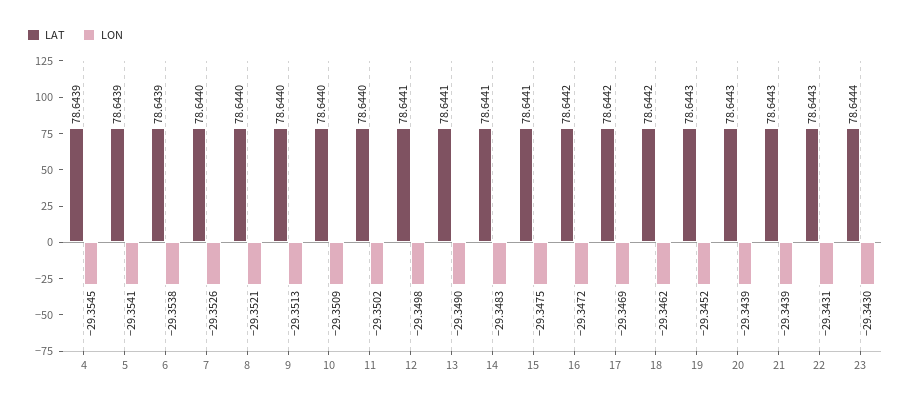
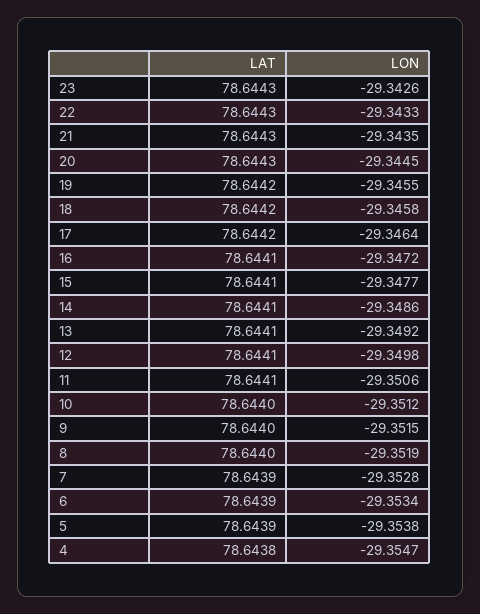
LAT, 4: 78.6439 -> 78.6438
LON, 4: -29.3545 -> -29.3547
LON, 5: -29.3541 -> -29.3538
LON, 6: -29.3538 -> -29.3534
LAT, 7: 78.644 -> 78.6439
LON, 7: -29.3526 -> -29.3528
LON, 8: -29.3521 -> -29.3519
LON, 9: -29.3513 -> -29.3515
LON, 10: -29.3509 -> -29.3512
LAT, 11: 78.644 -> 78.6441
LON, 11: -29.3502 -> -29.3506
LON, 13: -29.349 -> -29.3492
LON, 14: -29.3483 -> -29.3486
LON, 15: -29.3475 -> -29.3477
LAT, 16: 78.6442 -> 78.6441
LON, 17: -29.3469 -> -29.3464
LON, 18: -29.3462 -> -29.3458
LAT, 19: 78.6443 -> 78.6442
LON, 19: -29.3452 -> -29.3455
LON, 20: -29.3439 -> -29.3445
LON, 21: -29.3439 -> -29.3435
LON, 22: -29.3431 -> -29.3433
LAT, 23: 78.6444 -> 78.6443
LON, 23: -29.343 -> -29.3426

